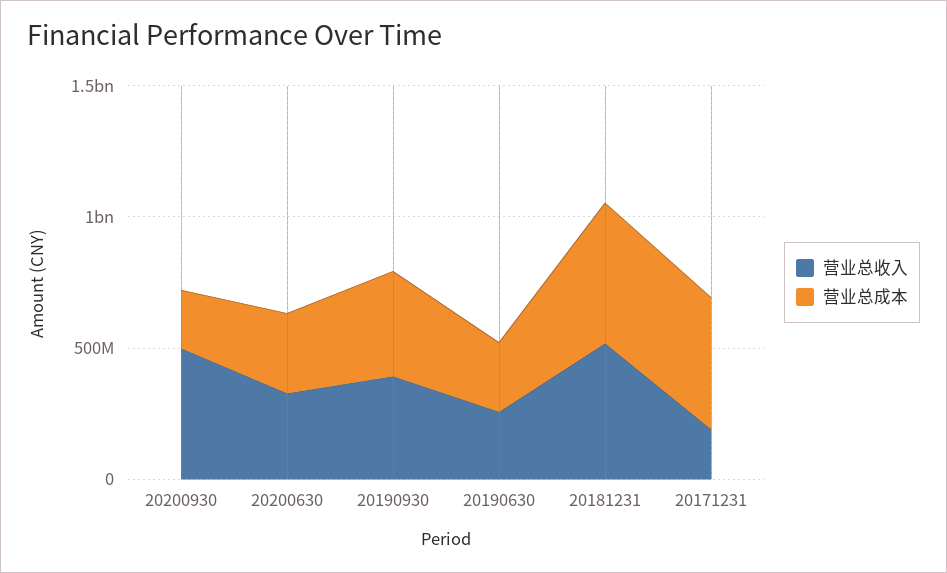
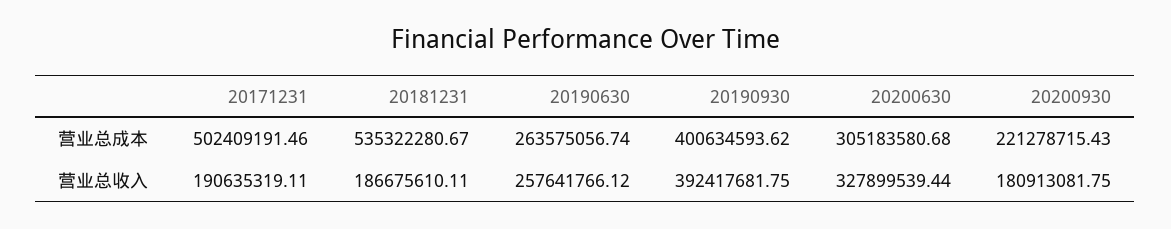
营业总收入, 20200930: 500000000 -> 180913081.75
营业总收入, 20181231: 500000000 -> 186675610.11

